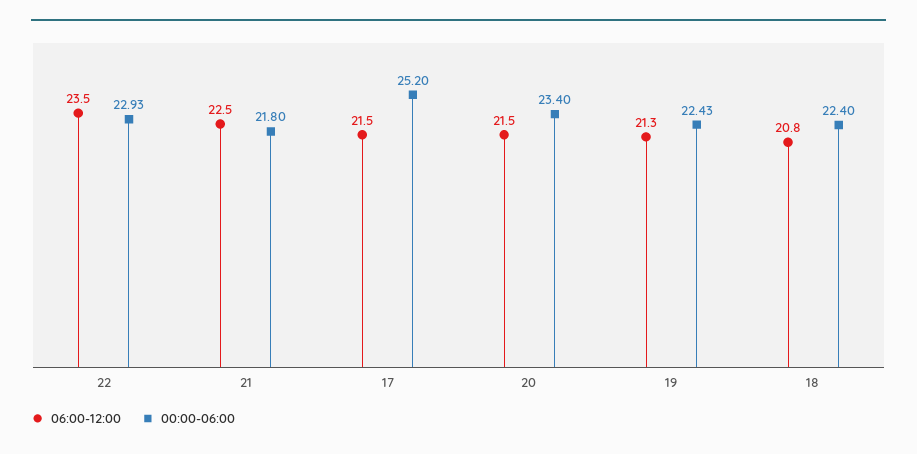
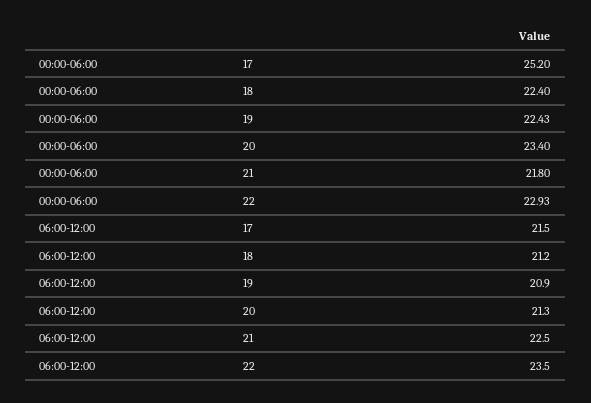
06:00-12:00, 20: 21.5 -> 21.3
06:00-12:00, 19: 21.3 -> 20.9
06:00-12:00, 18: 20.8 -> 21.2

